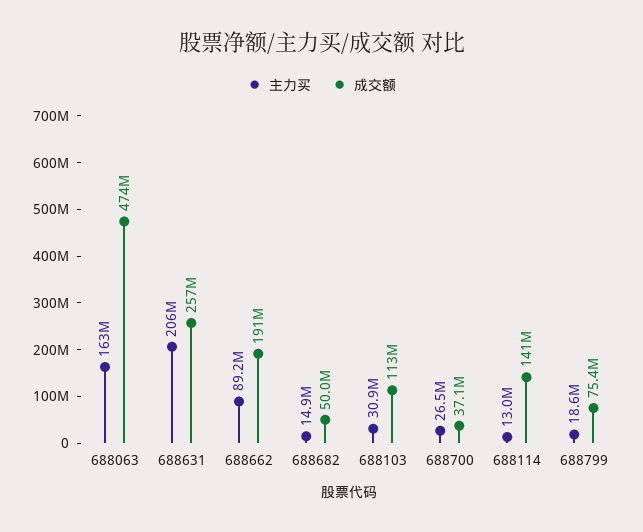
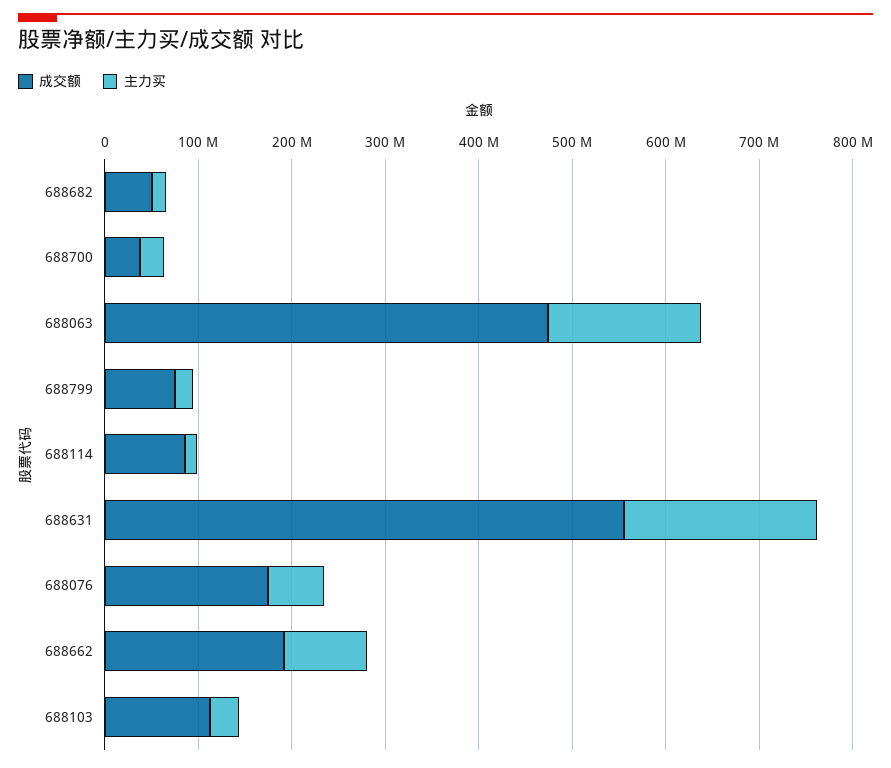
成交额, 688631: 257000000 -> 560000000
成交额, 688114: 141000000 -> 80000000
成交额, 688076: none -> 180000000
主力买, 688076: none -> 60000000

